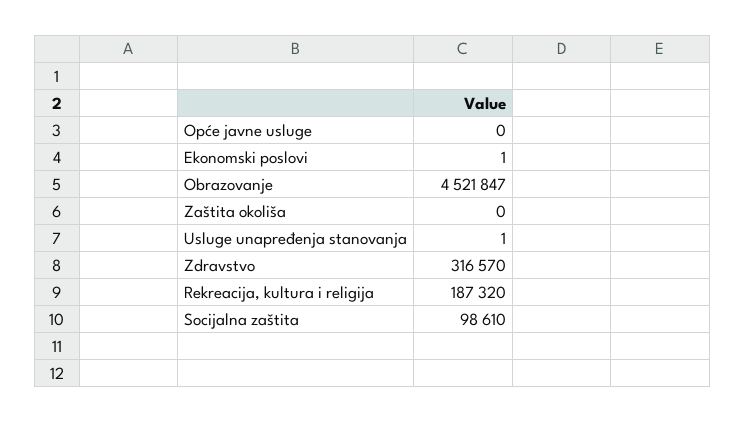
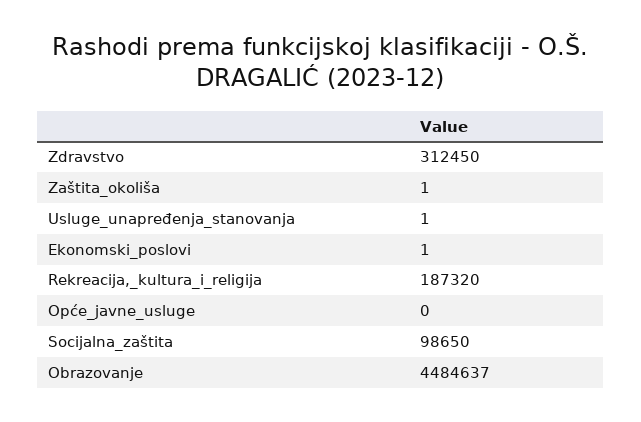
Obrazovanje: 4521847 -> 4484637
Zaštita okoliša: 0 -> 1
Zdravstvo: 316570 -> 312450
Socijalna zaštita: 98610 -> 98650

